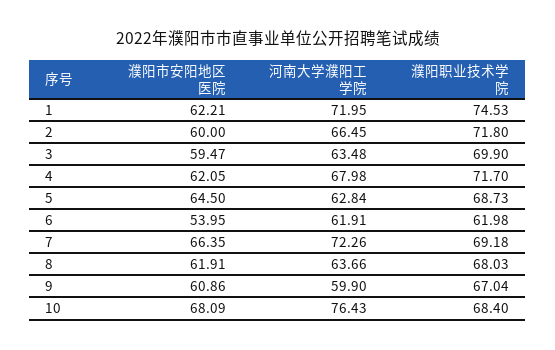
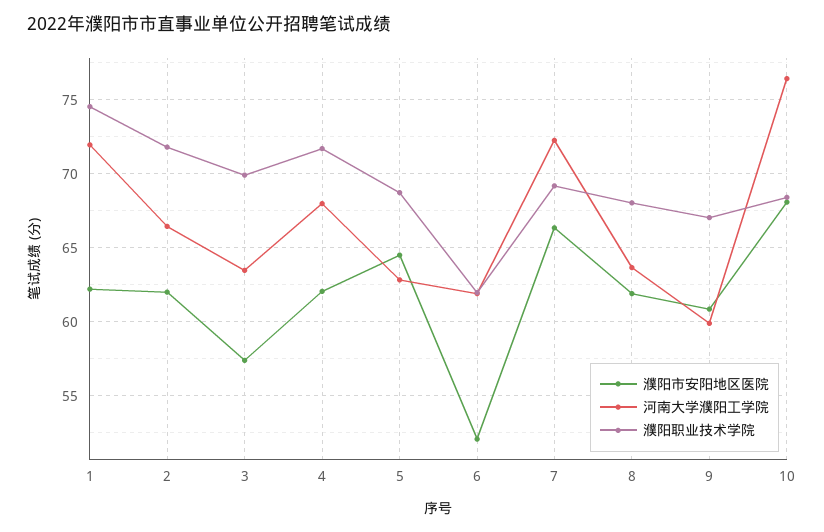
濮阳市安阳地区医院, 2: 60 -> 62
濮阳市安阳地区医院, 3: 59.47 -> 57.5
濮阳市安阳地区医院, 6: 53.95 -> 52

